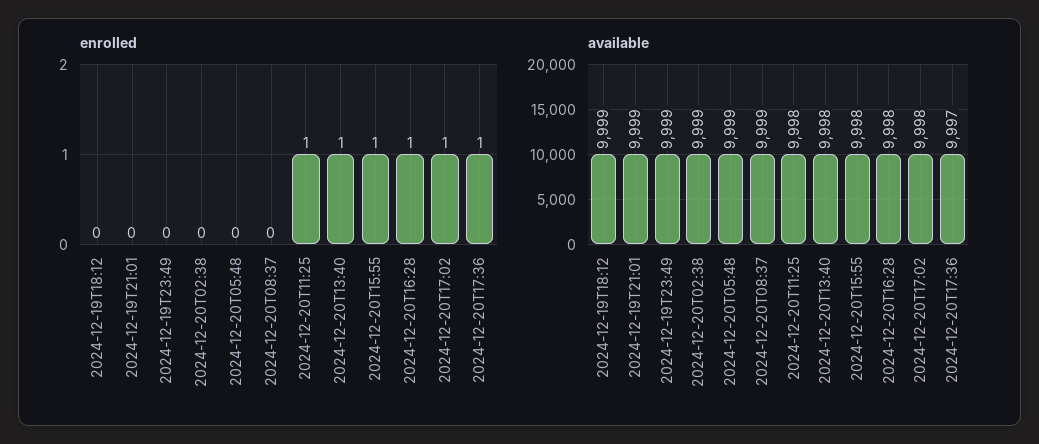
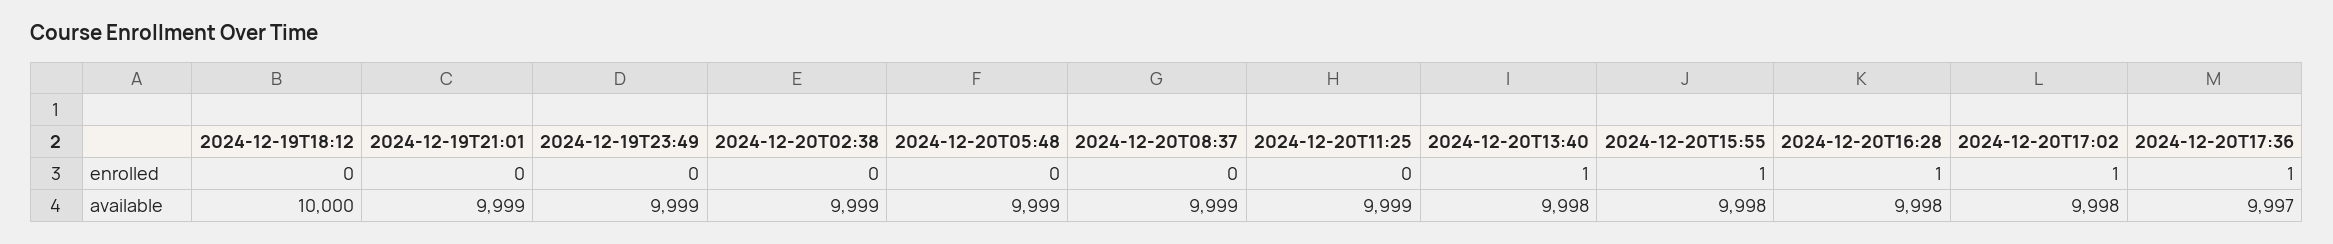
enrolled, 2024-12-20T11:25: 1 -> 0
available, 2024-12-19T18:12: 9999 -> 10000
available, 2024-12-20T11:25: 9998 -> 9999

